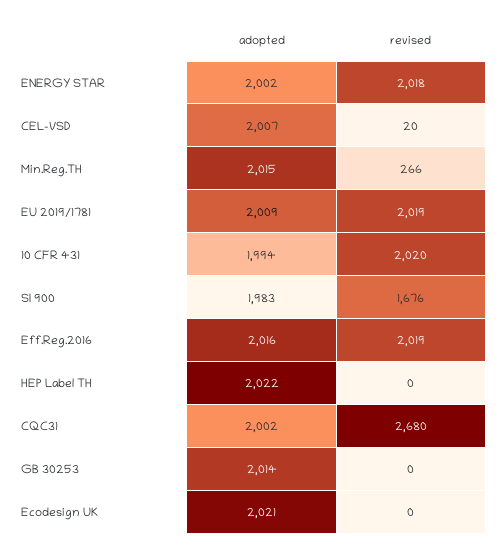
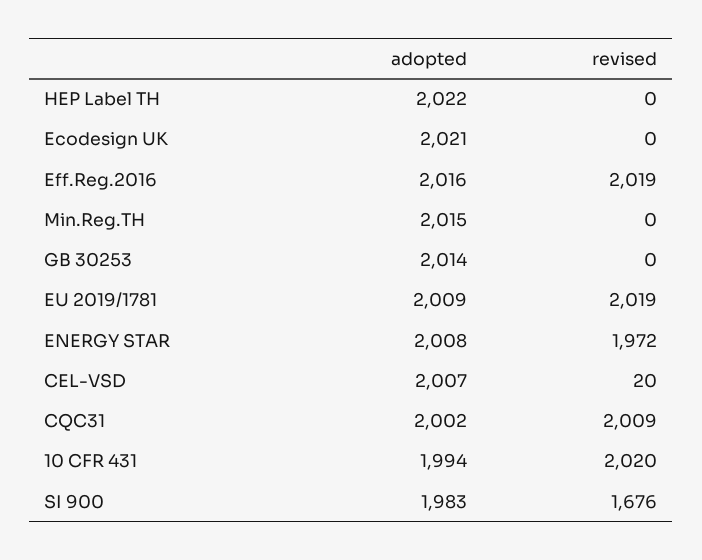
adopted, ENERGY STAR: 2002 -> 2008
revised, ENERGY STAR: 2018 -> 1972
revised, Min.Reg.TH: 266 -> 0
revised, CQC31: 2680 -> 2009

